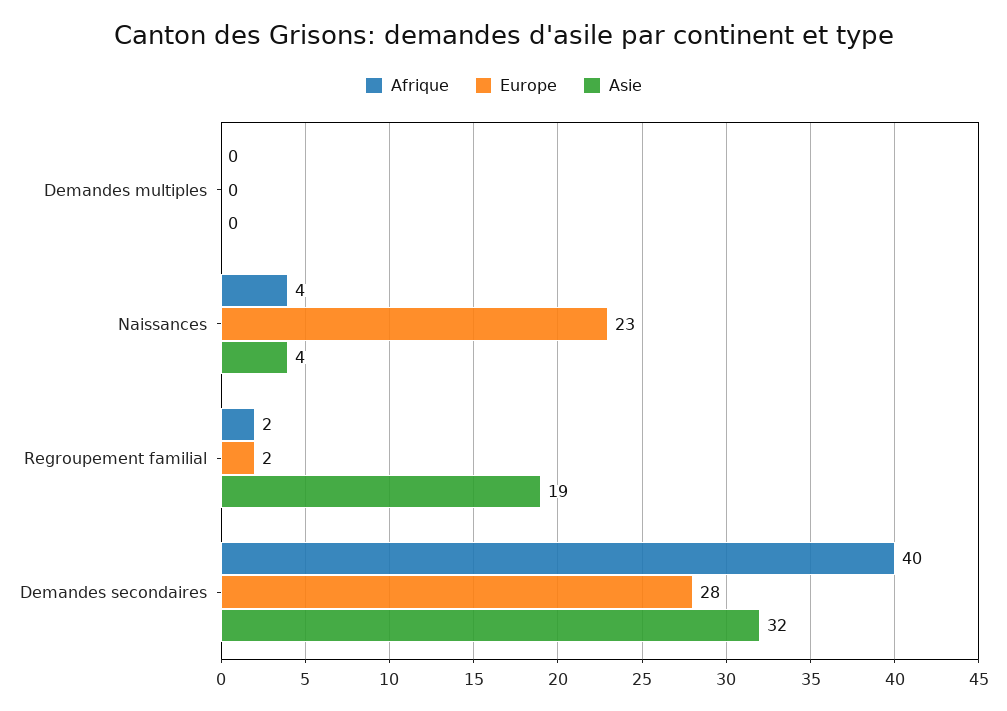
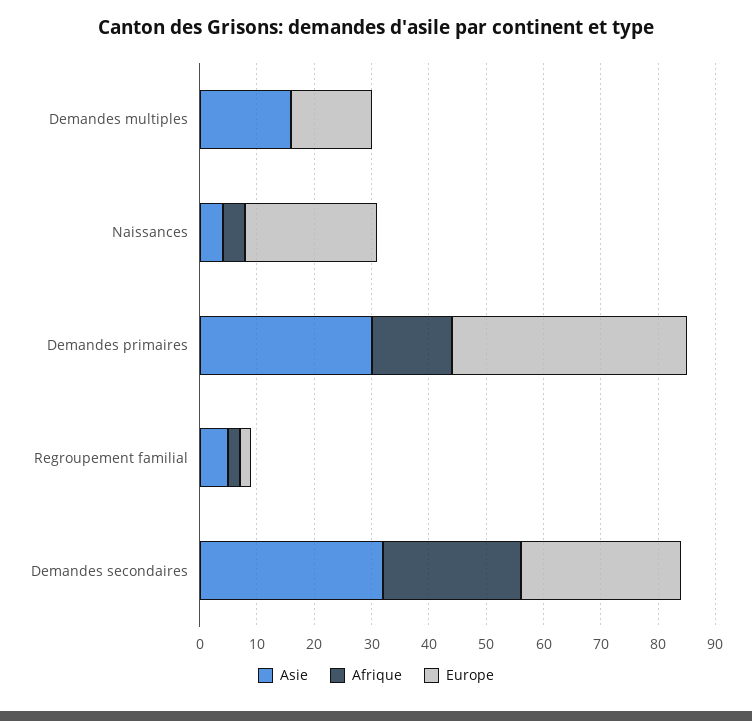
Europe, Demandes multiples: 0 -> 15
Asie, Demandes multiples: 0 -> 15
Asie, Regroupement familial: 19 -> 5
Afrique, Demandes secondaires: 40 -> 25
Asie, Demandes primaires: none -> 30
Afrique, Demandes primaires: none -> 15
Europe, Demandes primaires: none -> 40

